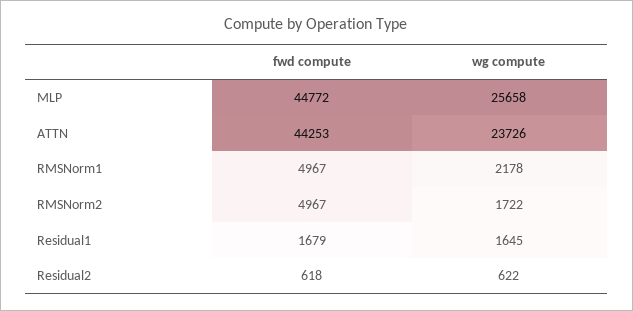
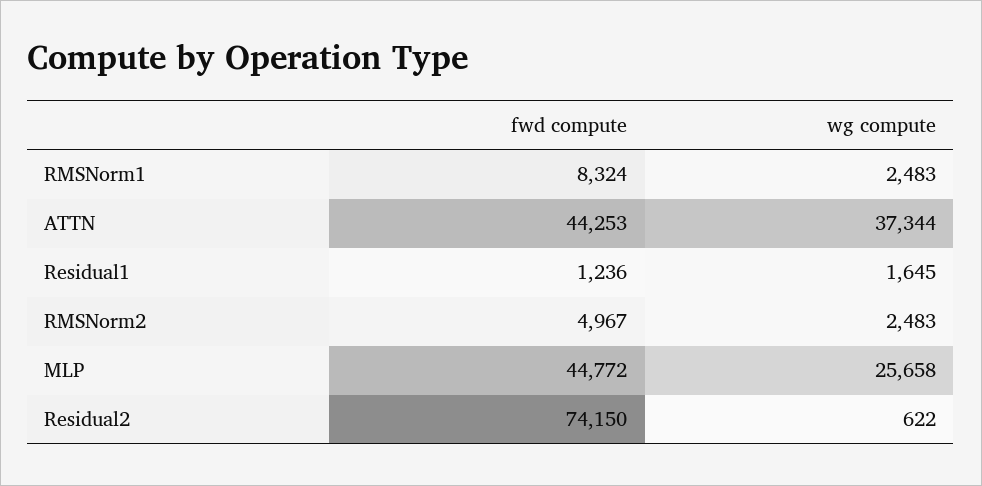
wg compute, ATTN: 23726 -> 37344
fwd compute, RMSNorm1: 4967 -> 8324
wg compute, RMSNorm1: 2178 -> 2483
wg compute, RMSNorm2: 1722 -> 2483
fwd compute, Residual1: 1679 -> 1236
fwd compute, Residual2: 618 -> 74150

